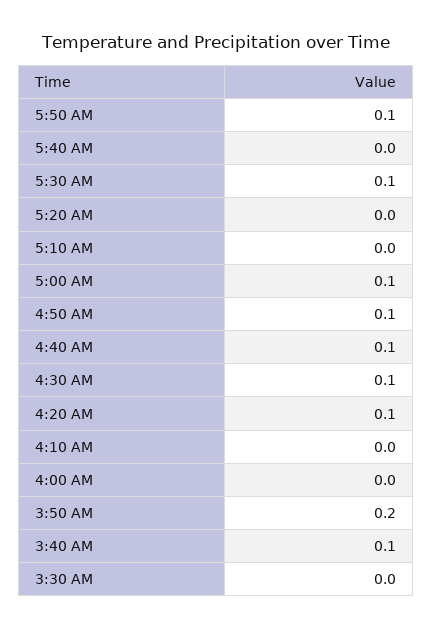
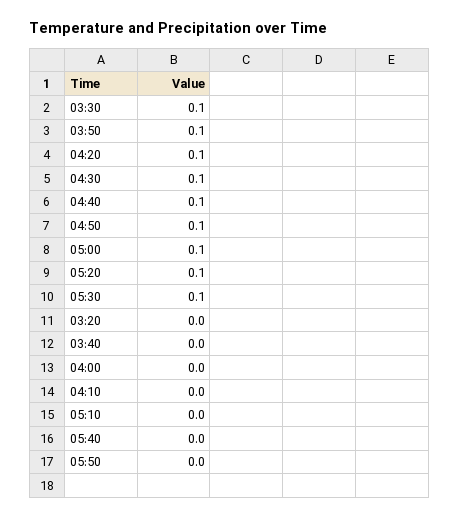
5:50 AM: 0.1 -> 0
5:20 AM: 0 -> 0.1
3:50 AM: 0.2 -> 0.1
3:40 AM: 0.1 -> 0
3:30 AM: 0 -> 0.1
03:20: none -> 0

